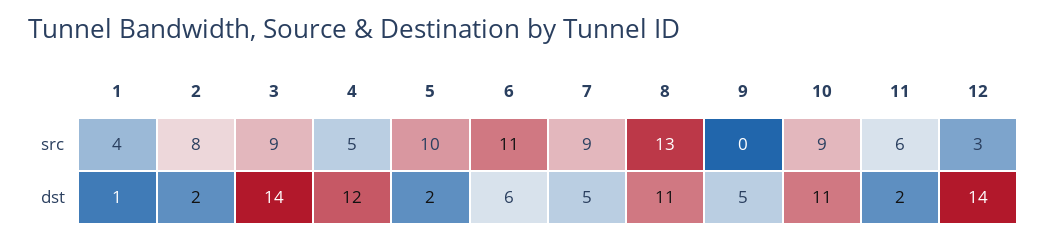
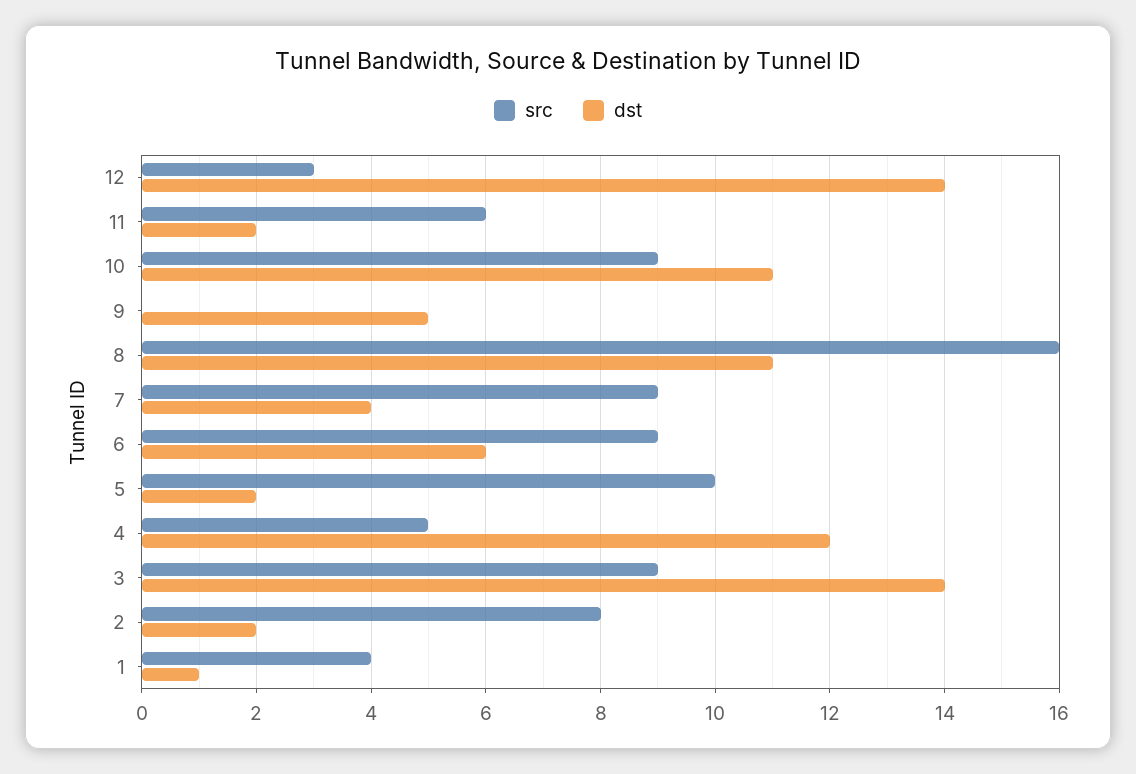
src, 6: 11 -> 9
src, 8: 13 -> 16
dst, 7: 5 -> 4

